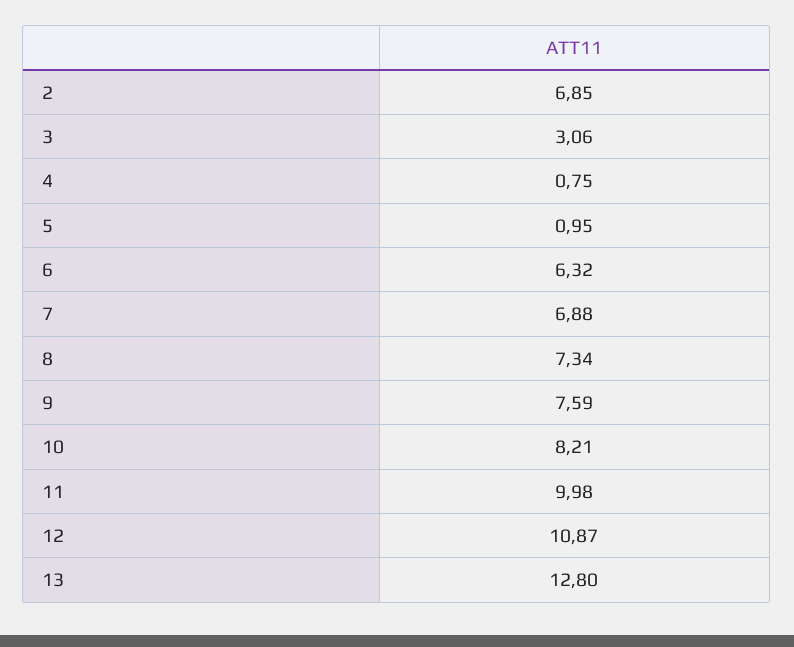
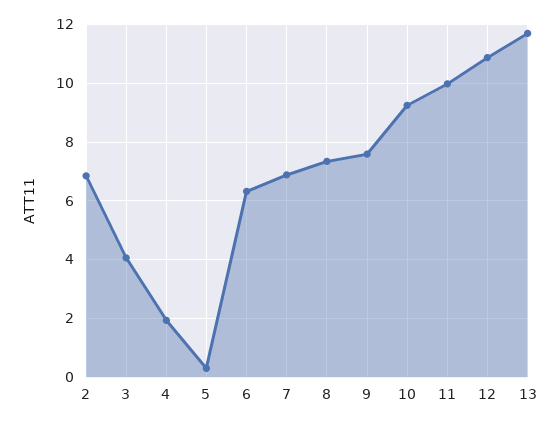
3: 3.06 -> 4
4: 0.75 -> 2
5: 0.95 -> 0.25
10: 8.21 -> 9.25
13: 12.8 -> 11.75

